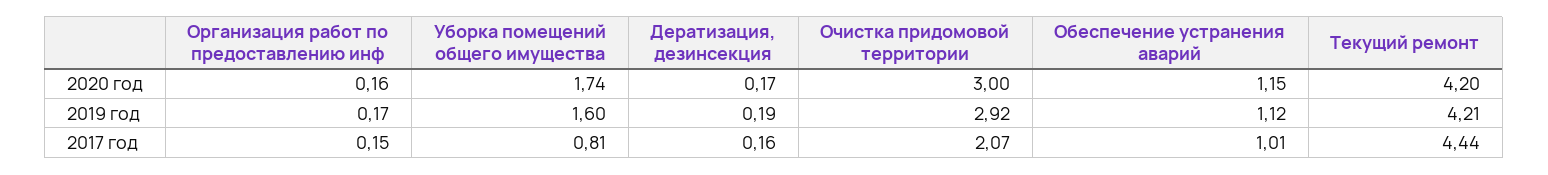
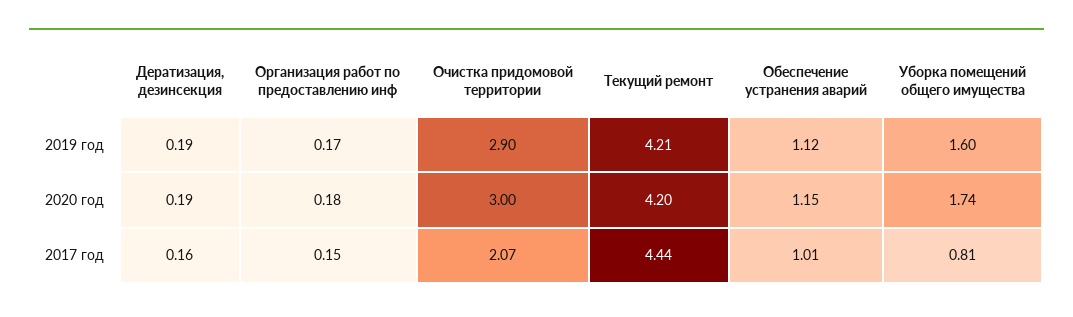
Организация работ по предоставлению инф, 2020 год: 0.16 -> 0.18
Дератизация, дезинсекция, 2020 год: 0.17 -> 0.19
Очистка придомовой территории, 2019 год: 2.92 -> 2.9

